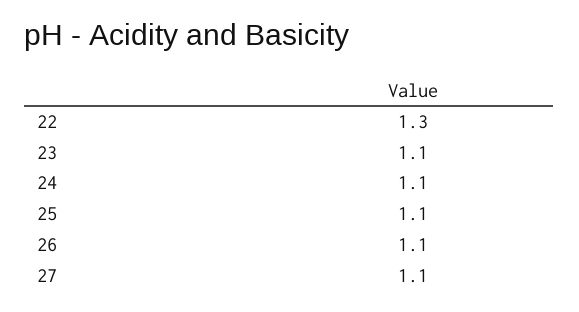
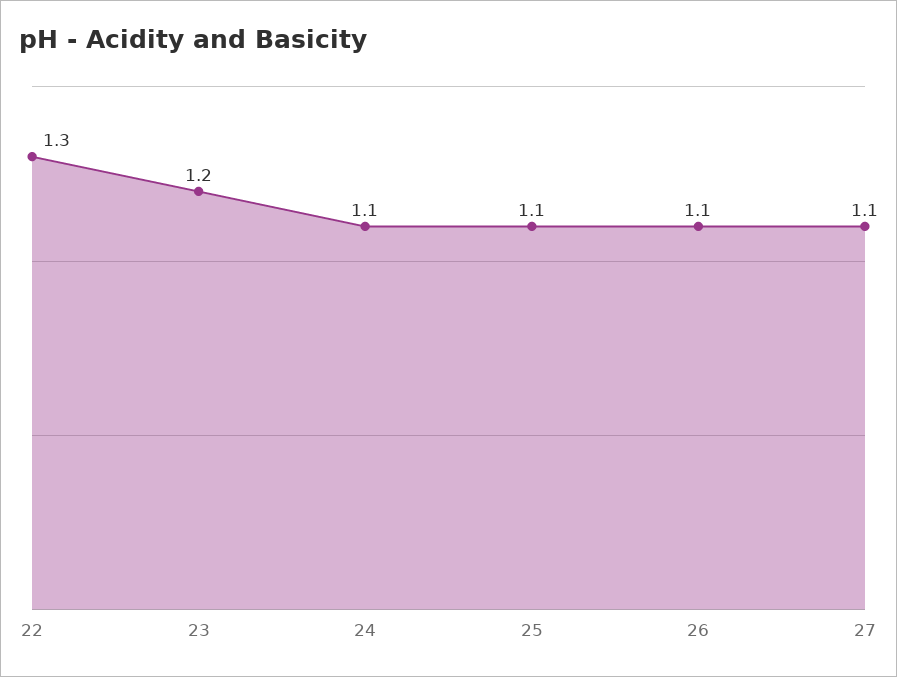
23: 1.1 -> 1.2

